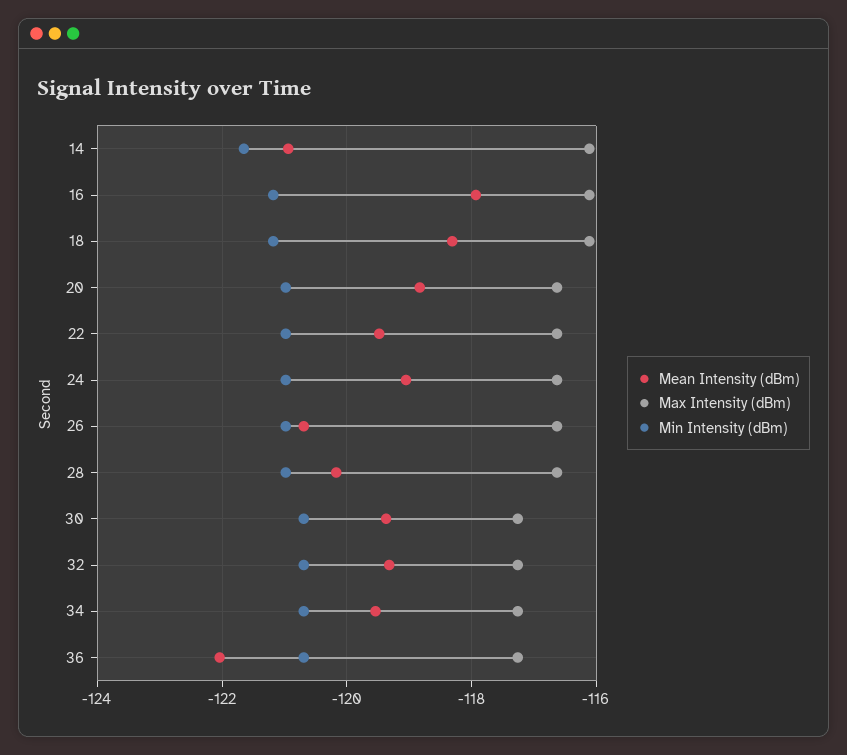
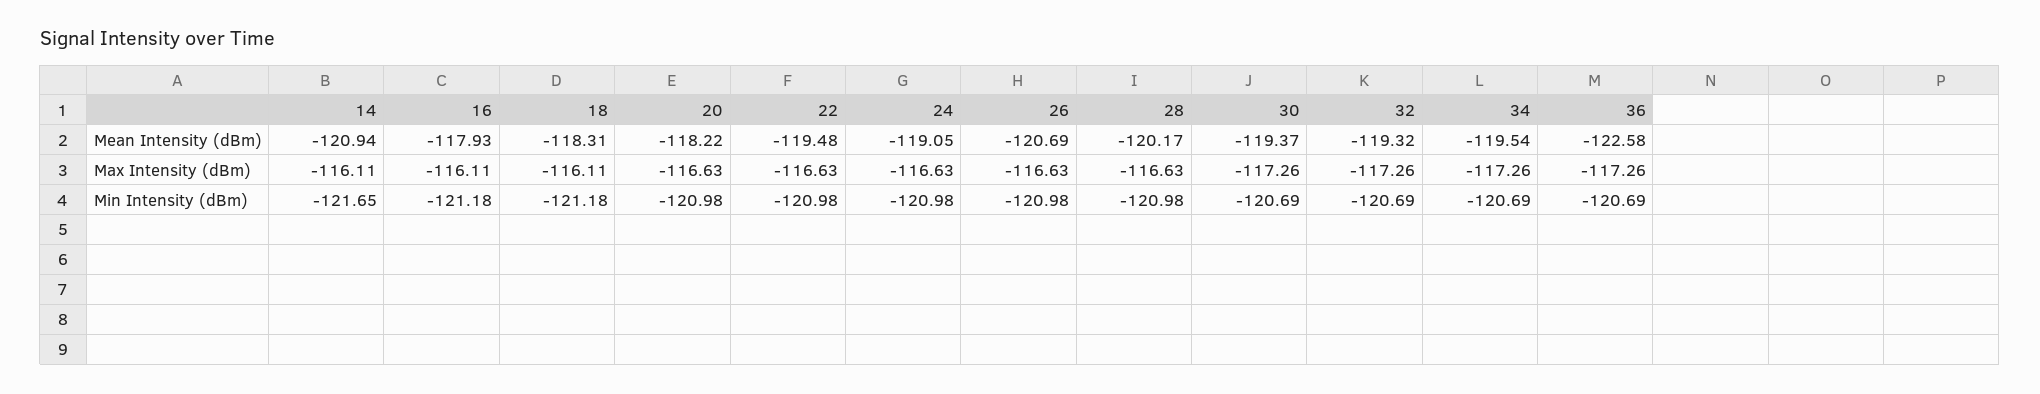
Mean Intensity (dBm), 20: -118.8 -> -118.22
Mean Intensity (dBm), 36: -122 -> -122.58

